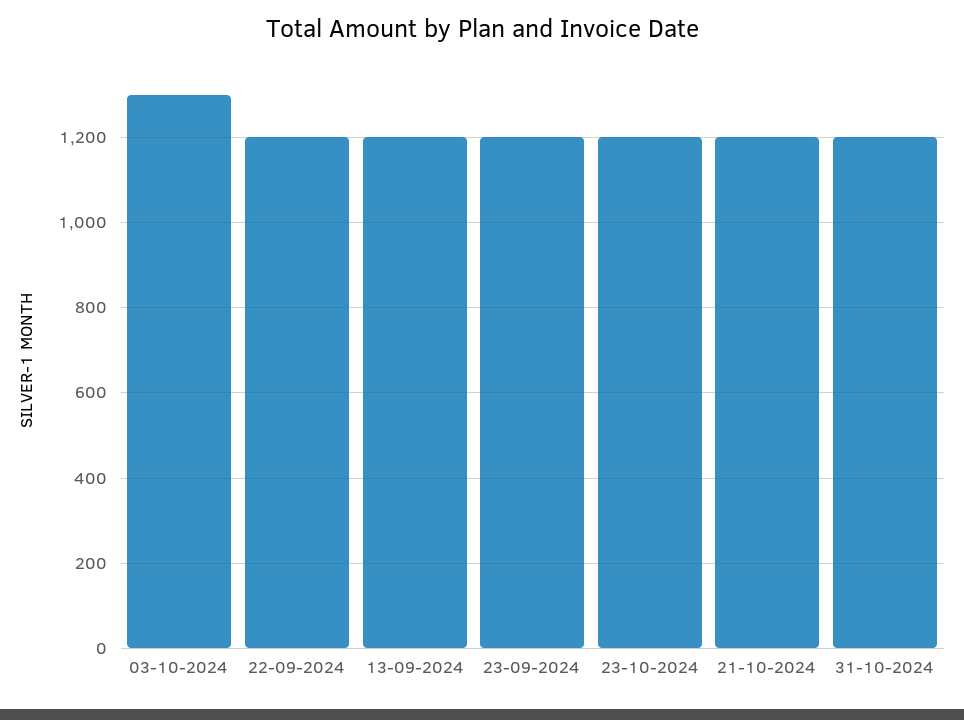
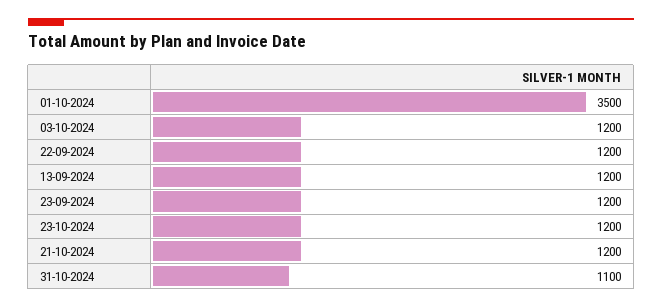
03-10-2024: 1300 -> 1200
31-10-2024: 1200 -> 1100
01-10-2024: none -> 3500

